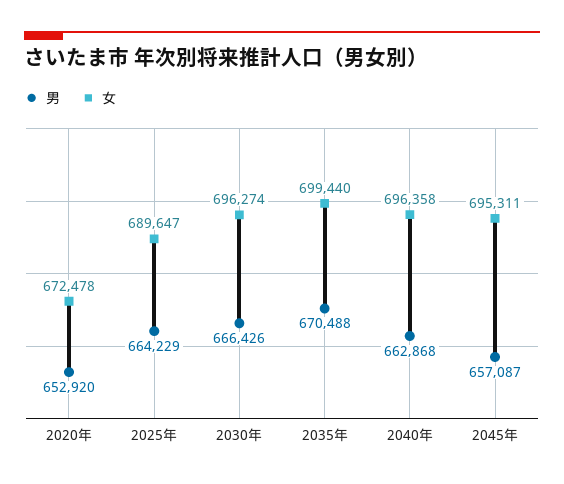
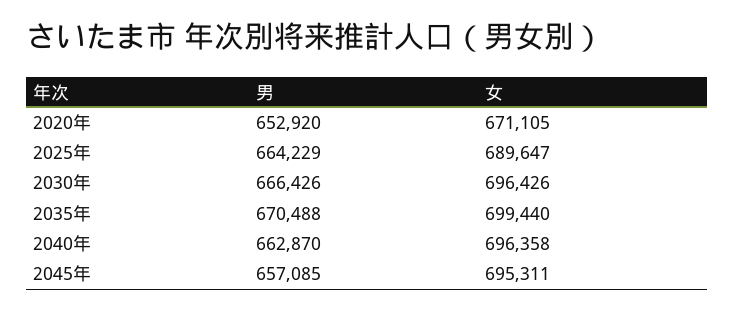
女, 2020年: 672478 -> 671105
女, 2030年: 696274 -> 696426
男, 2040年: 662868 -> 662870
男, 2045年: 657087 -> 657085

